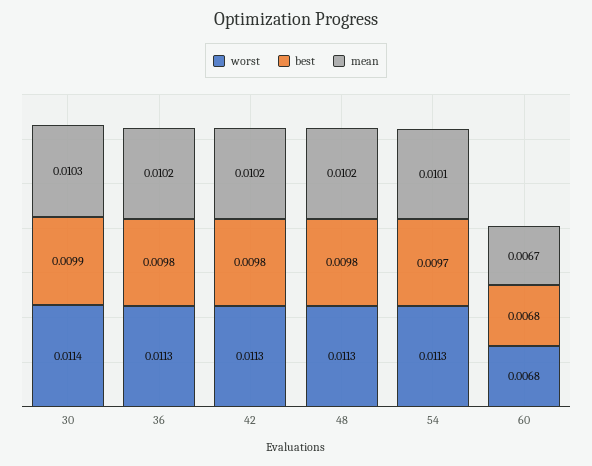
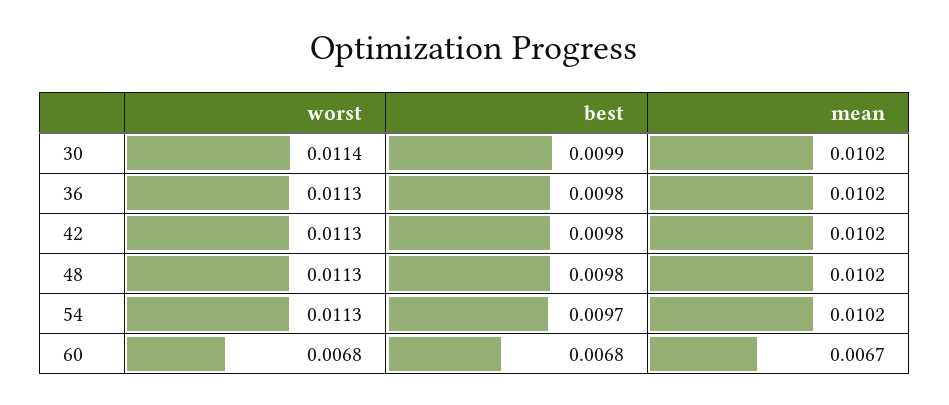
mean, 30: 0.0103 -> 0.0102
mean, 54: 0.0101 -> 0.0102

